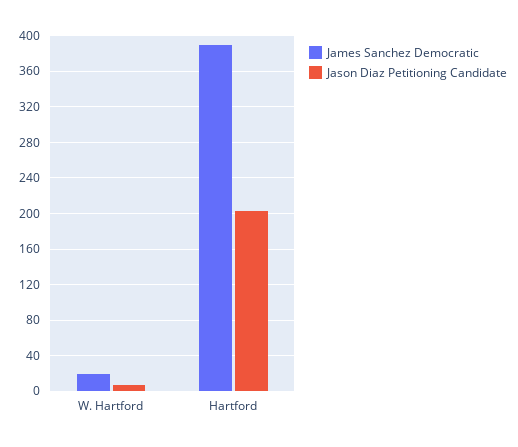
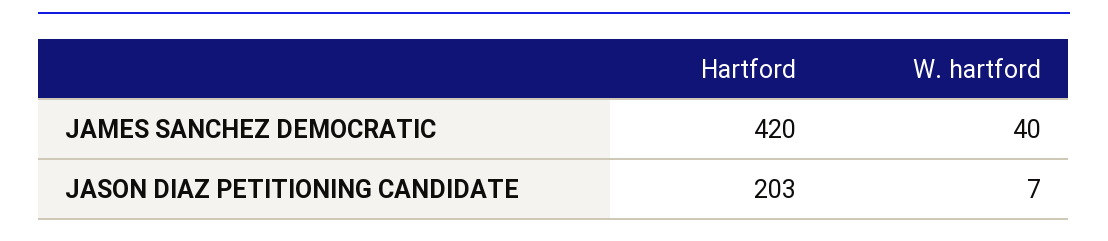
James Sanchez Democratic, W. Hartford: 20 -> 40
James Sanchez Democratic, Hartford: 390 -> 420

